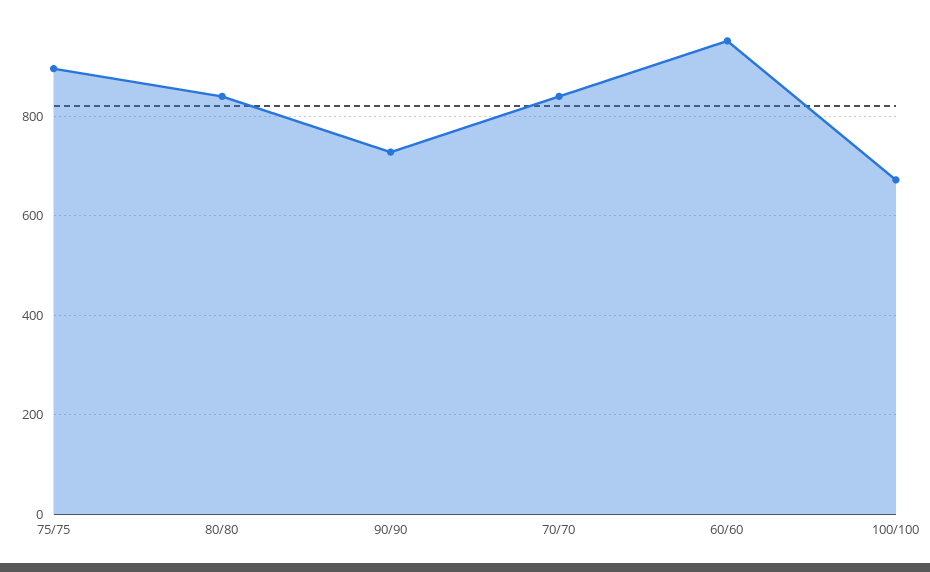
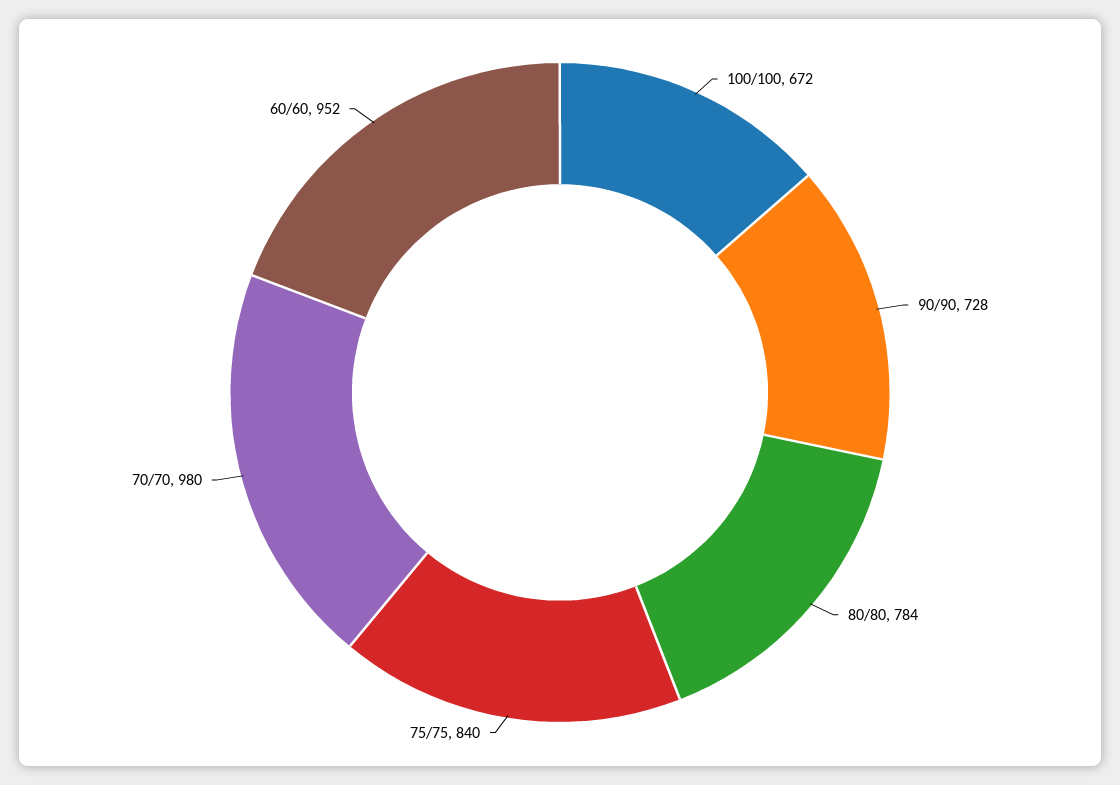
75/75: 900 -> 840
80/80: 840 -> 784
70/70: 840 -> 980

